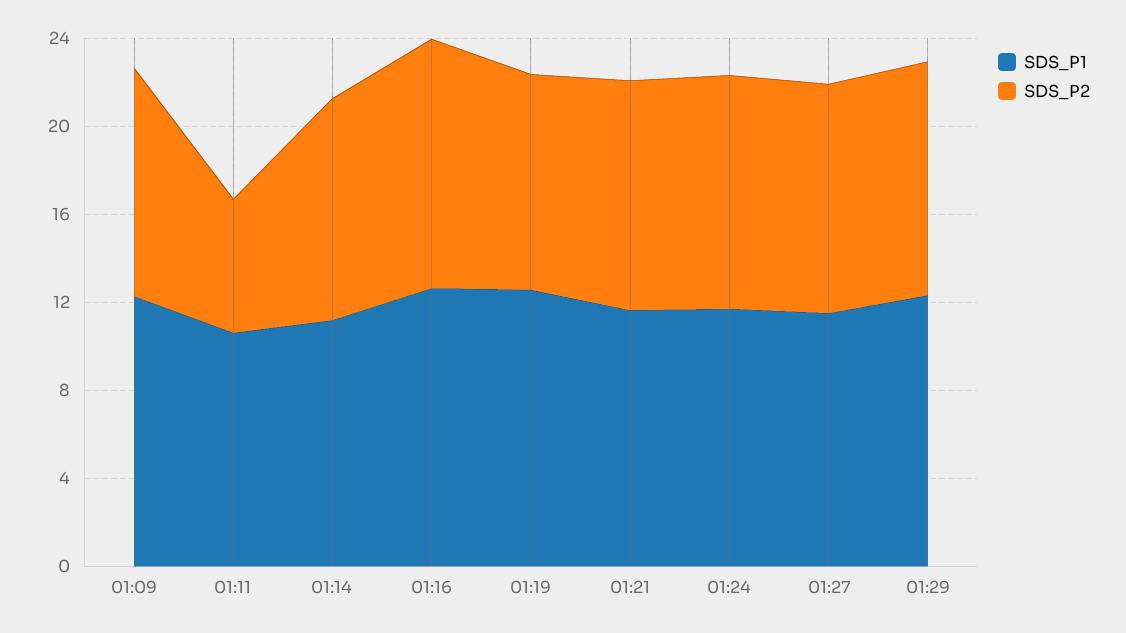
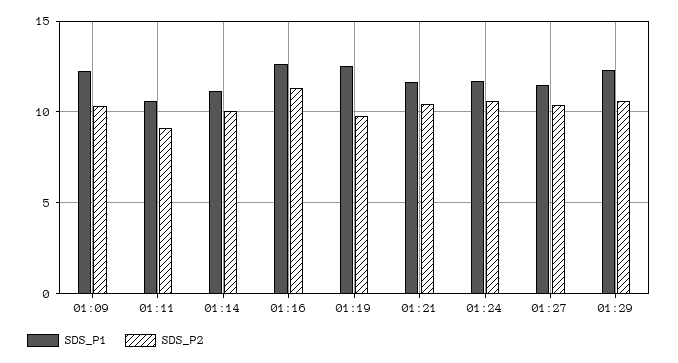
SDS_P2, 01:11: 6 -> 9

